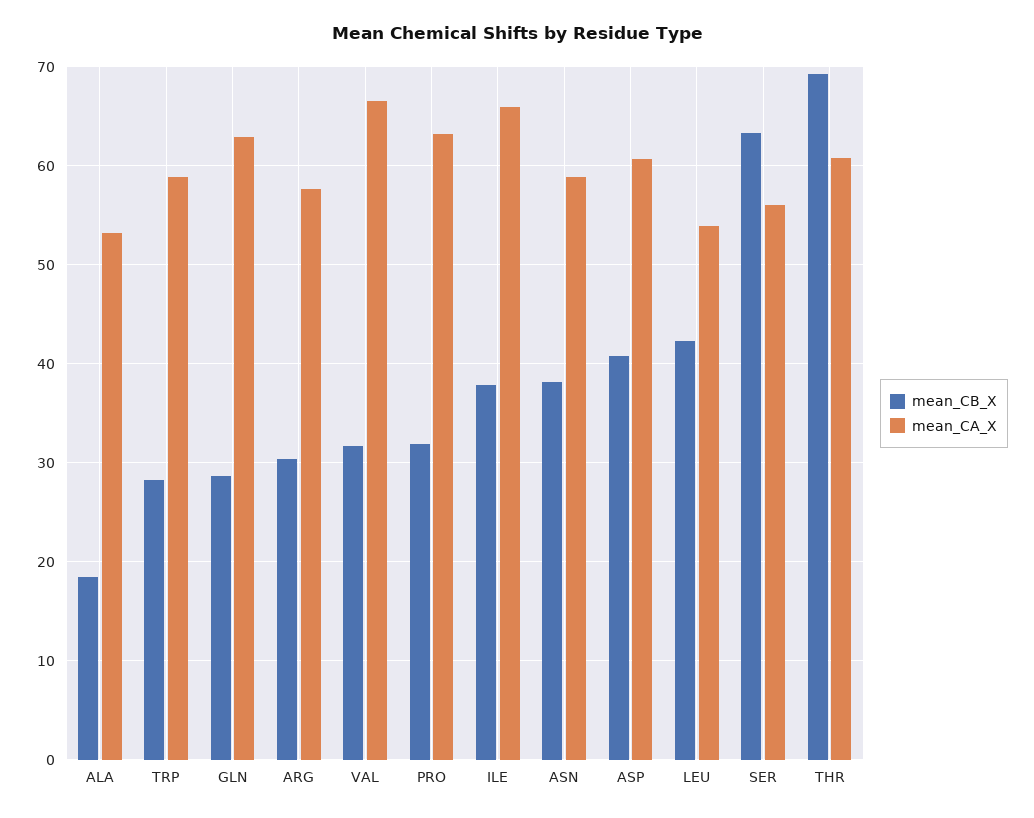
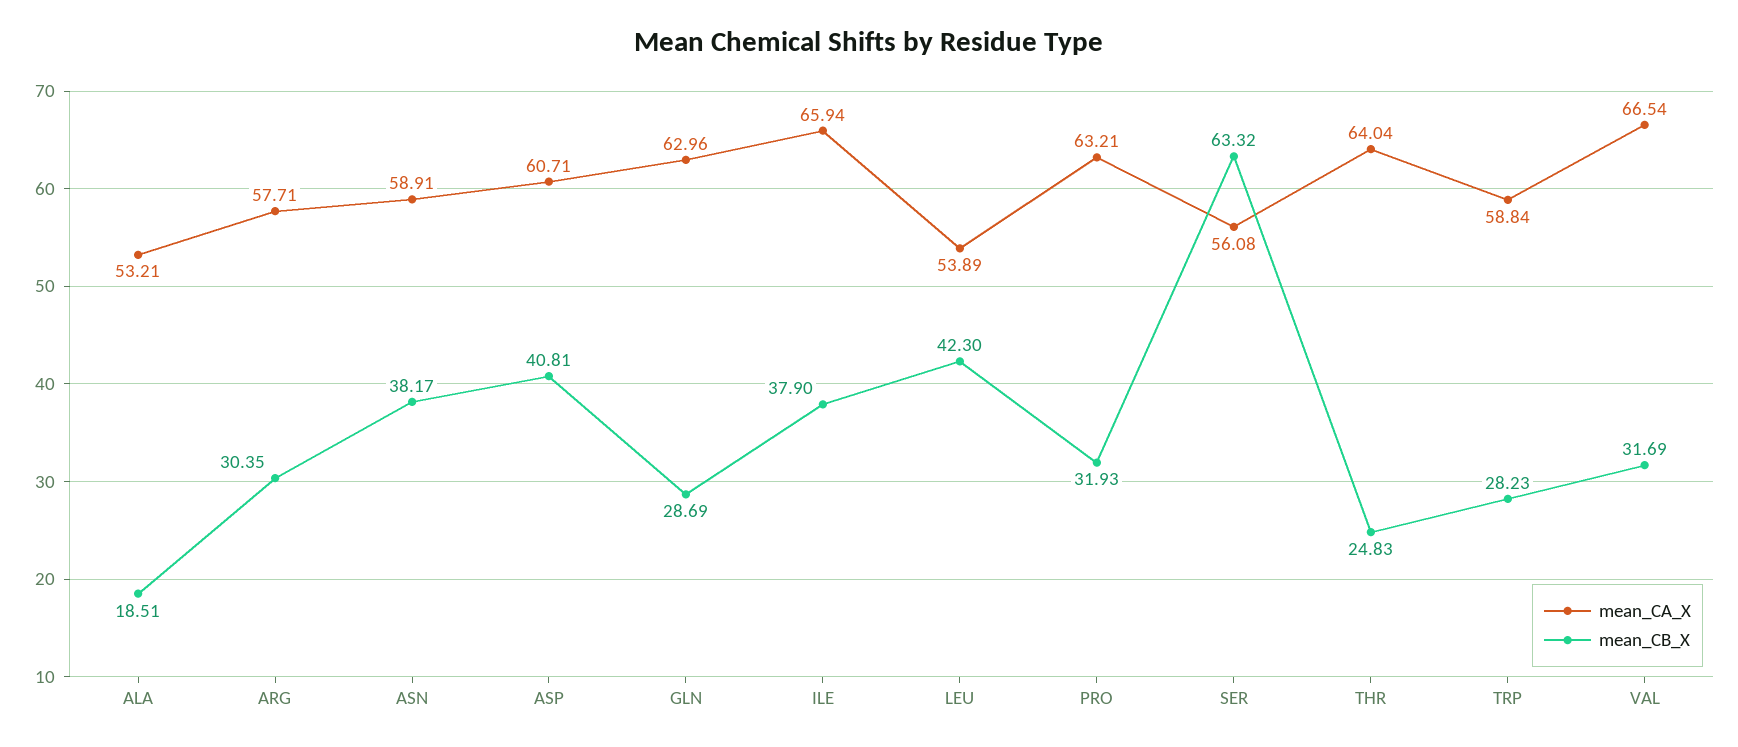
mean_CB_X, THR: 69 -> 24.83
mean_CA_X, THR: 61 -> 64.04

